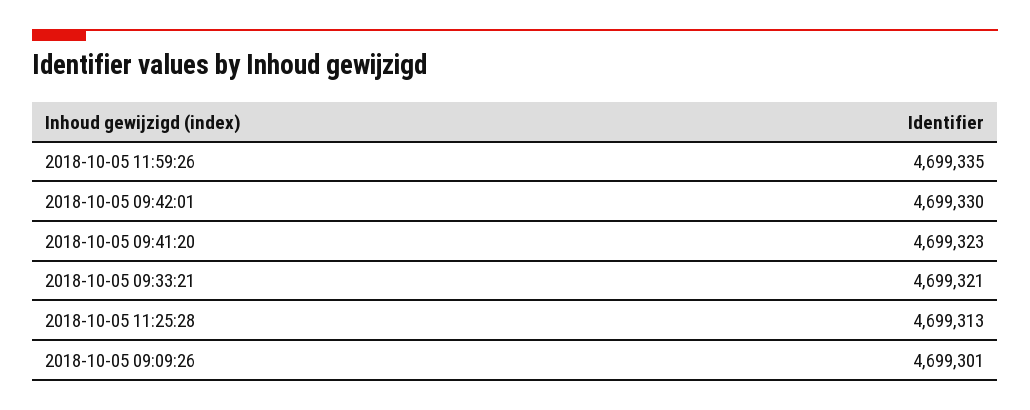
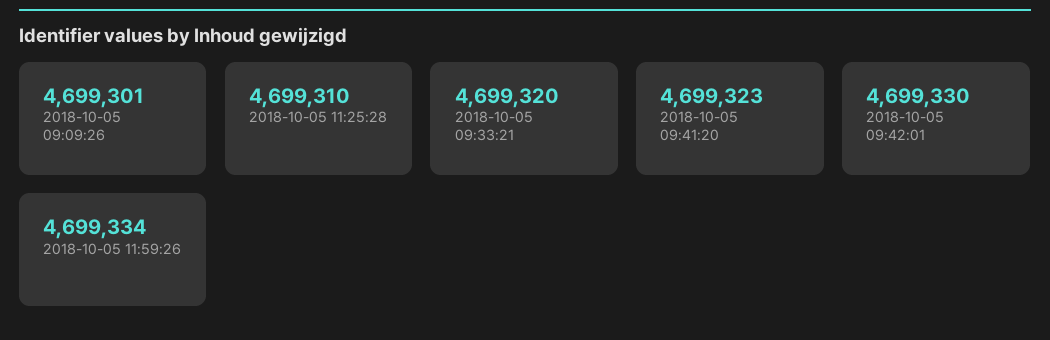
2018-10-05 11:59:26: 4699335 -> 4699334
2018-10-05 09:33:21: 4699321 -> 4699320
2018-10-05 11:25:28: 4699313 -> 4699310

